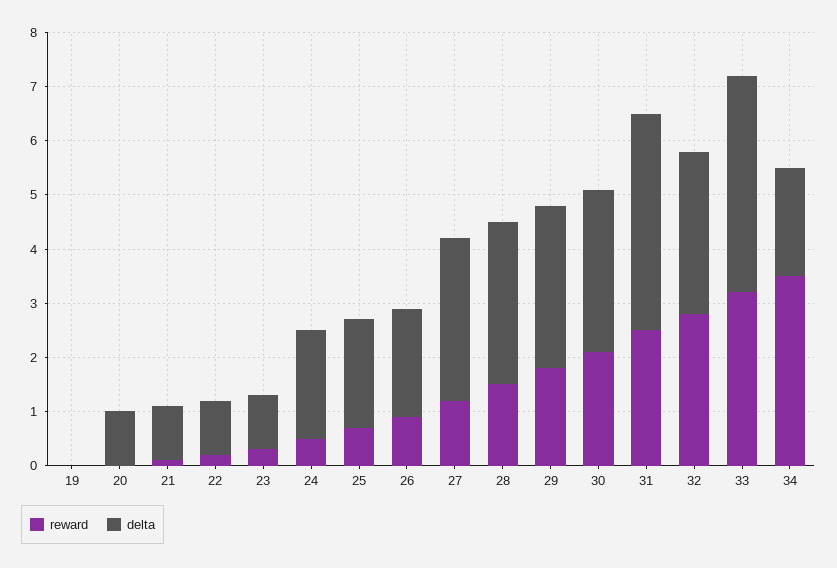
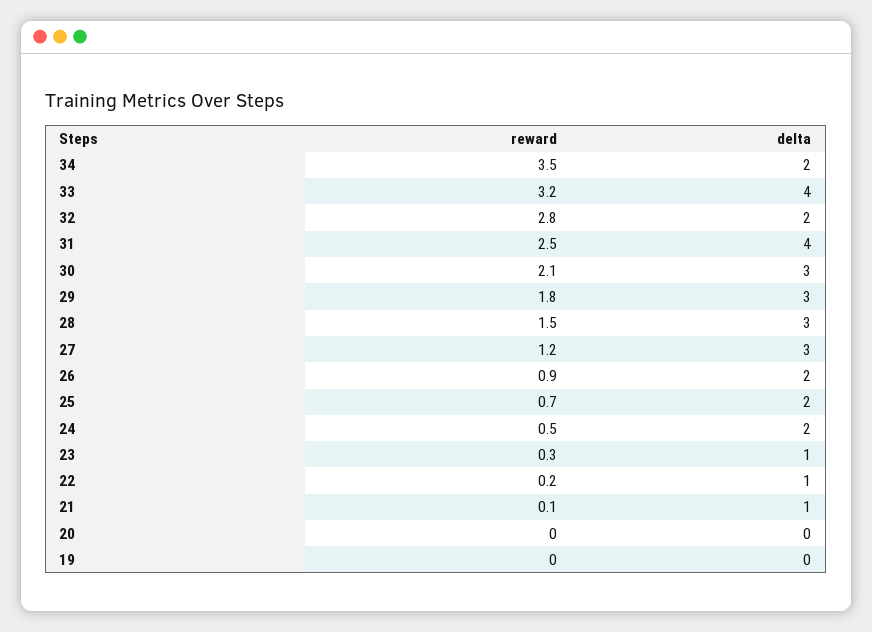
delta, 20: 1 -> 0
delta, 32: 3 -> 2

